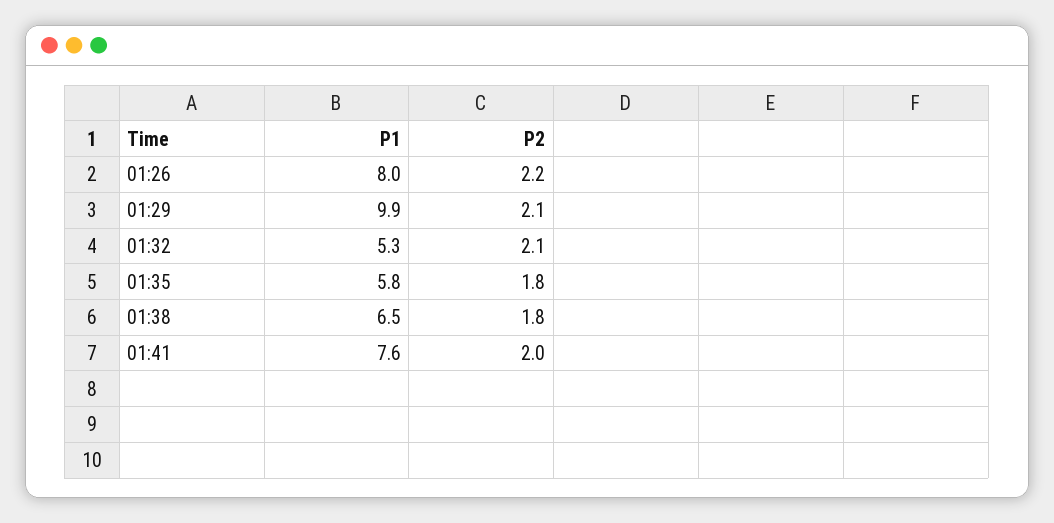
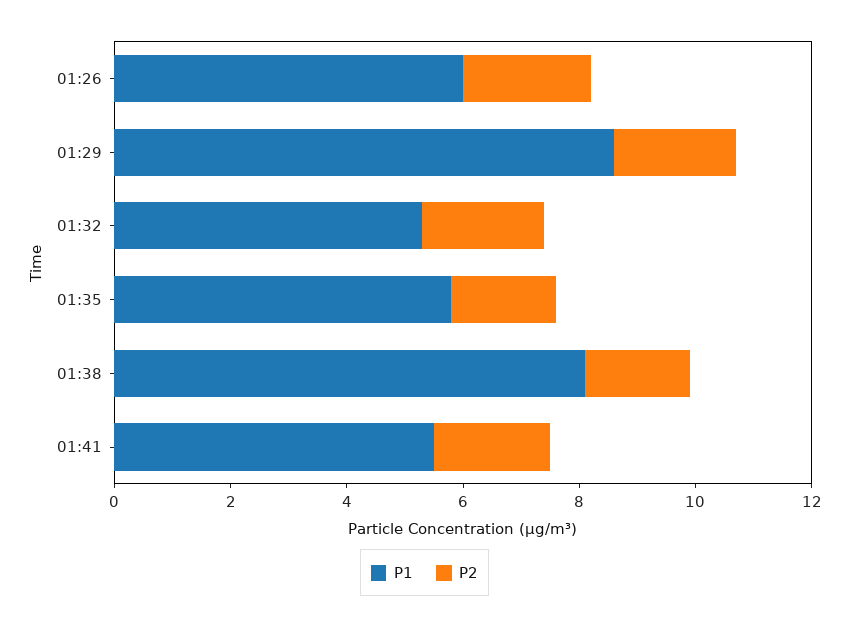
P1, 01:26: 8 -> 6
P1, 01:29: 9.9 -> 8.5
P1, 01:38: 6.5 -> 8
P1, 01:41: 7.6 -> 5.5

